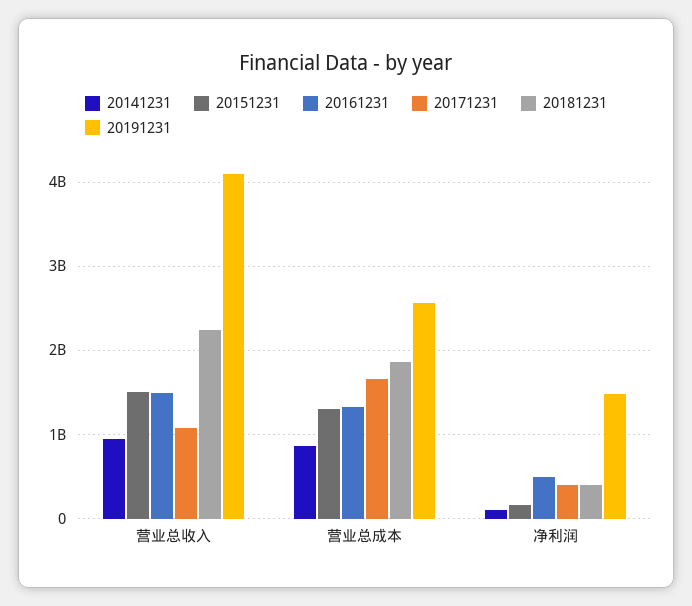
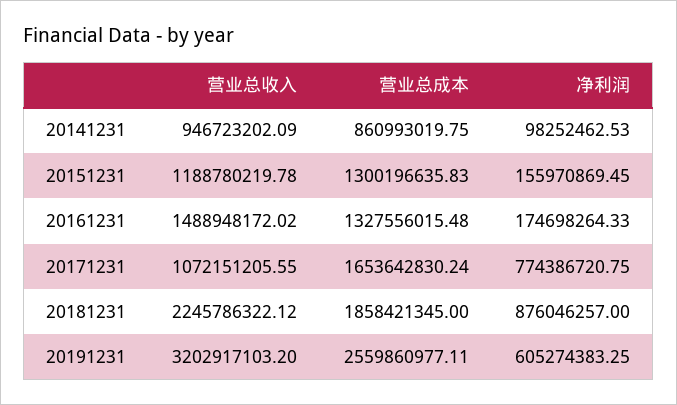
20151231, 营业总收入: 1500000000 -> 1188780219.78
20191231, 营业总收入: 4100000000 -> 3202917103.2
20161231, 净利润: 500000000 -> 174698264.33
20171231, 净利润: 400000000 -> 774386720.75
20181231, 净利润: 400000000 -> 876046257
20191231, 净利润: 1500000000 -> 605274383.25

